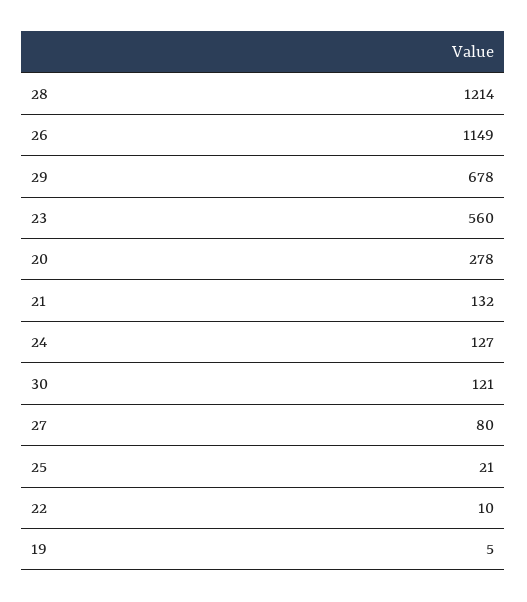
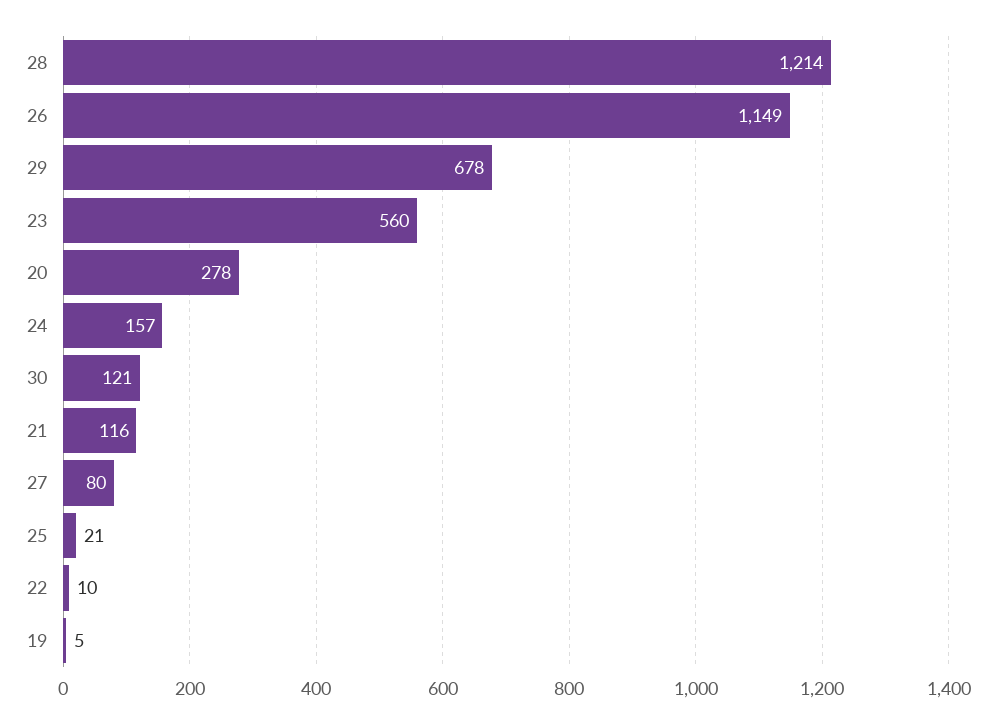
21: 132 -> 116
24: 127 -> 157

